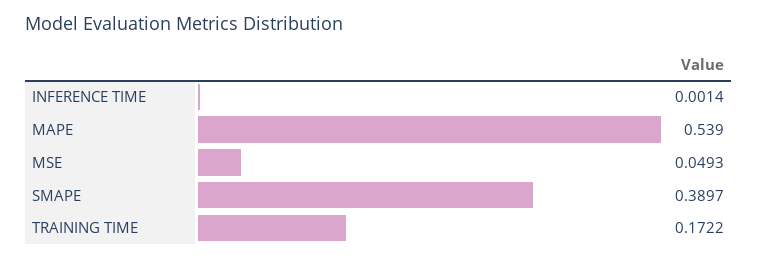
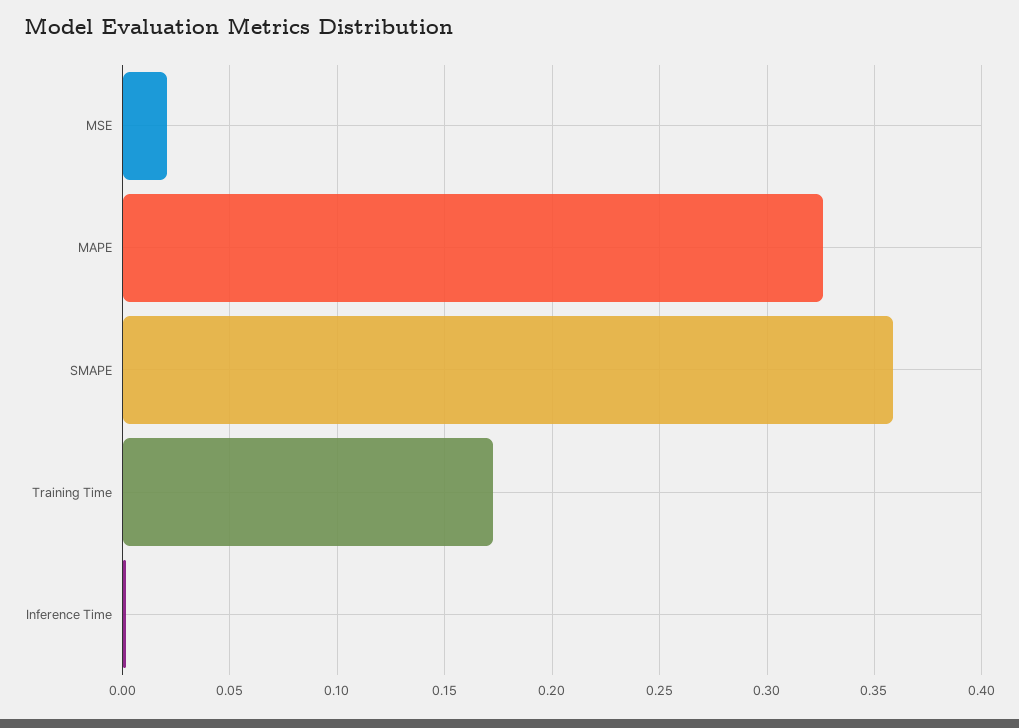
MAPE: 0.539 -> 0.325
MSE: 0.0493 -> 0.02
SMAPE: 0.3897 -> 0.36

